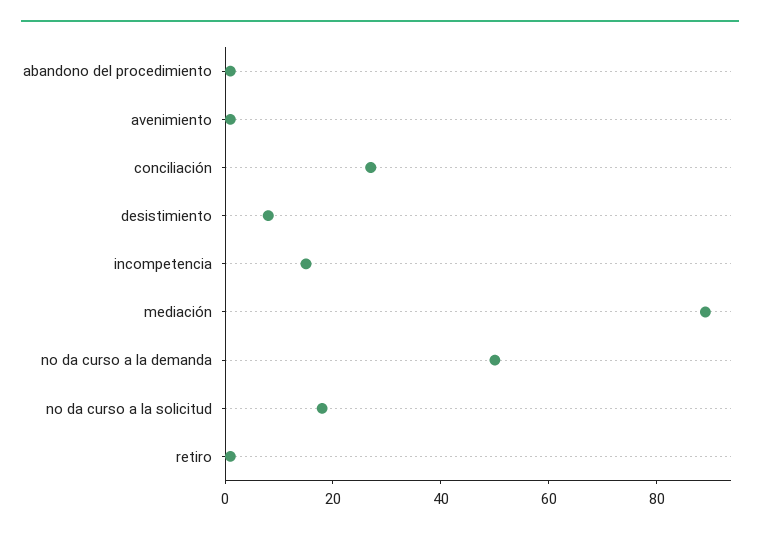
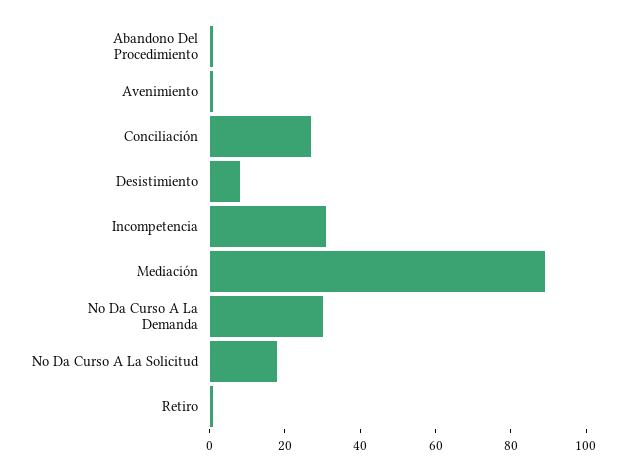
incompetencia: 15 -> 30
no da curso a la demanda: 50 -> 30

